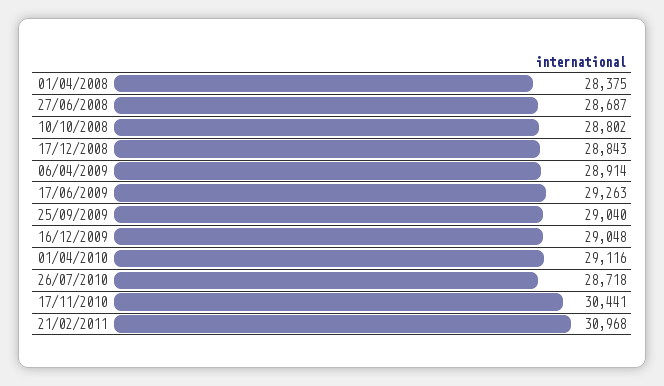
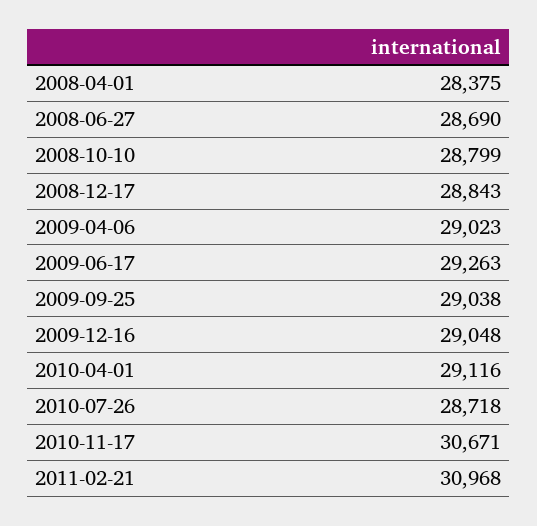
27/06/2008: 28687 -> 28690
10/10/2008: 28802 -> 28799
06/04/2009: 28914 -> 29023
25/09/2009: 29040 -> 29038
17/11/2010: 30441 -> 30671

